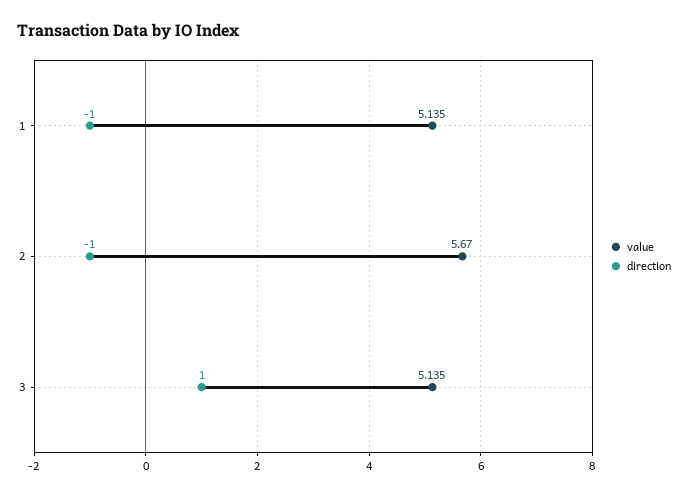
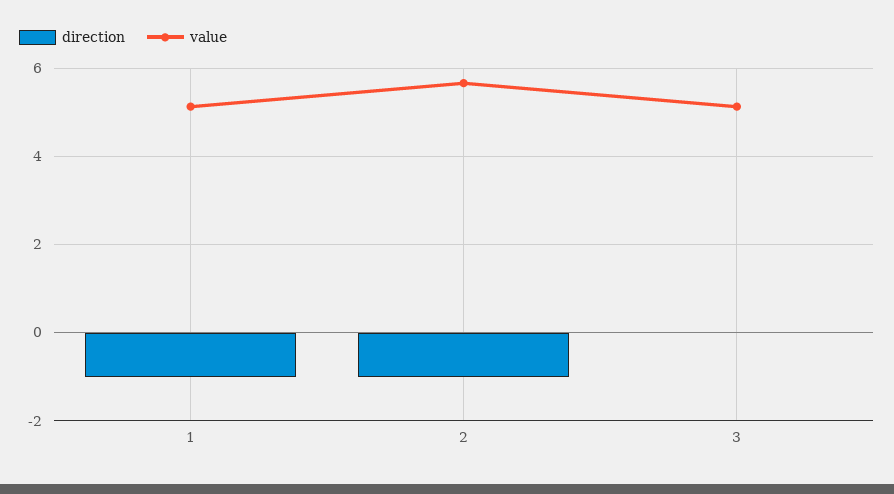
direction, 3: 1 -> 0

